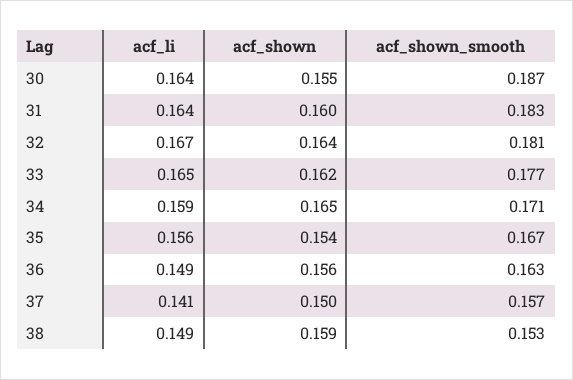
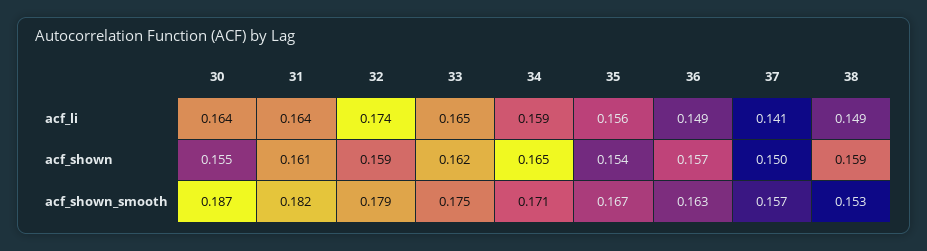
acf_shown, 31: 0.16 -> 0.161
acf_shown_smooth, 31: 0.183 -> 0.182
acf_li, 32: 0.167 -> 0.174
acf_shown, 32: 0.164 -> 0.159
acf_shown_smooth, 32: 0.181 -> 0.179
acf_shown_smooth, 33: 0.177 -> 0.175
acf_shown, 36: 0.156 -> 0.157

